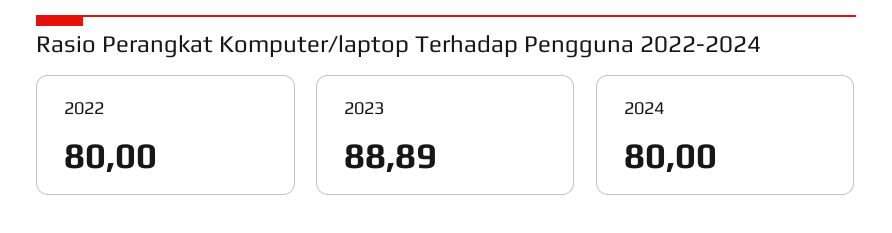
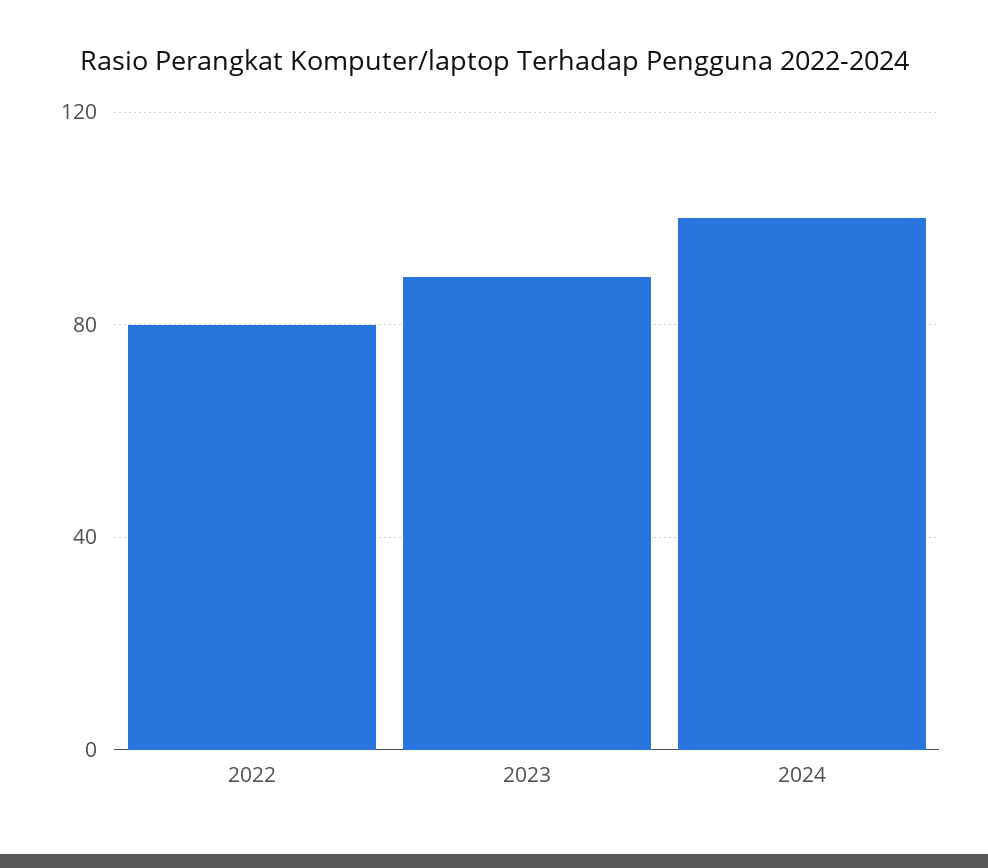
2024: 80 -> 100

